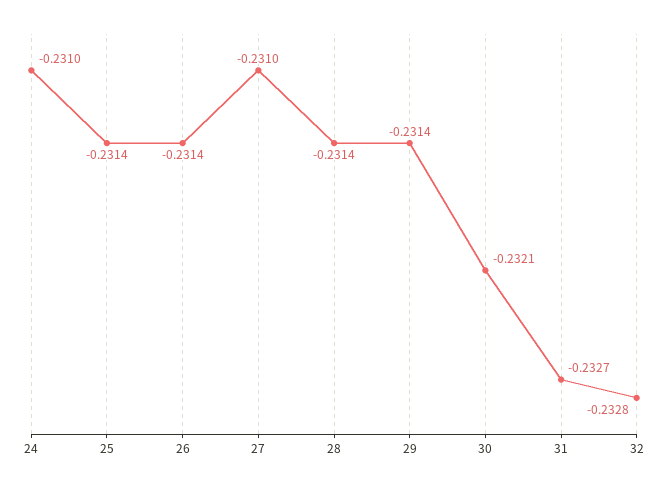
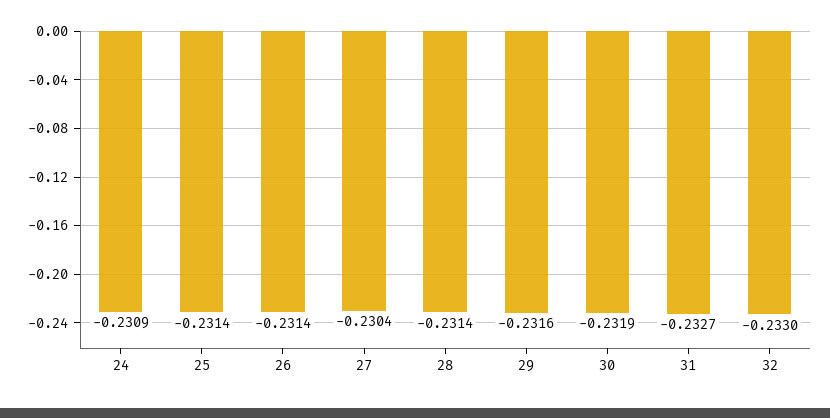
24: -0.231 -> -0.2309
27: -0.231 -> -0.2304
29: -0.2314 -> -0.2316
30: -0.2321 -> -0.2319
32: -0.2328 -> -0.233

